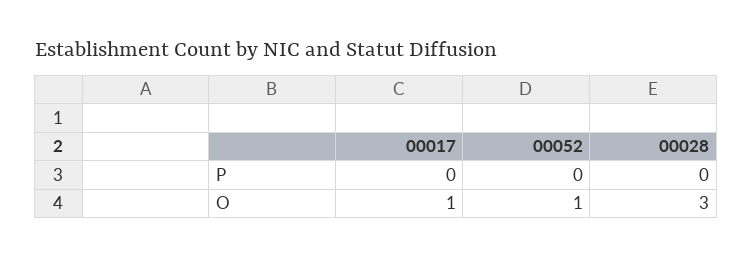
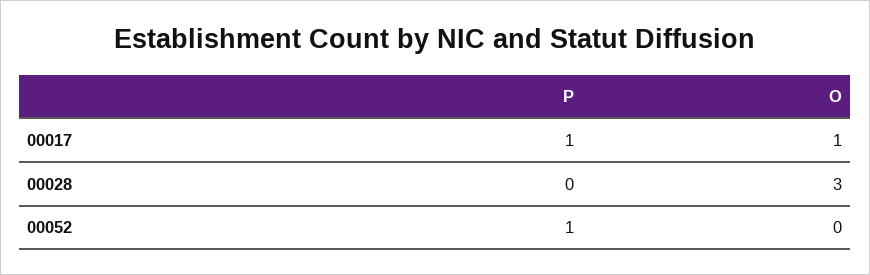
00017, P: 0 -> 1
00052, P: 0 -> 1
00052, O: 1 -> 0

